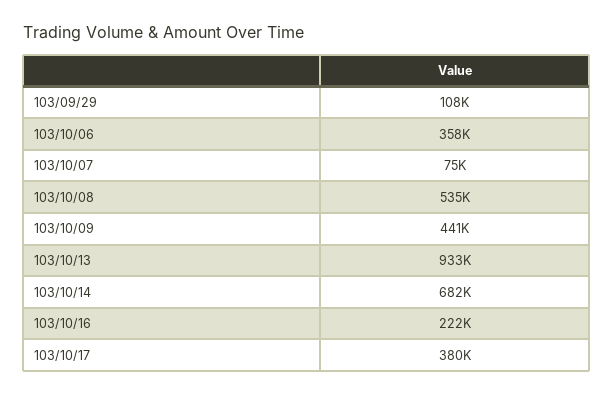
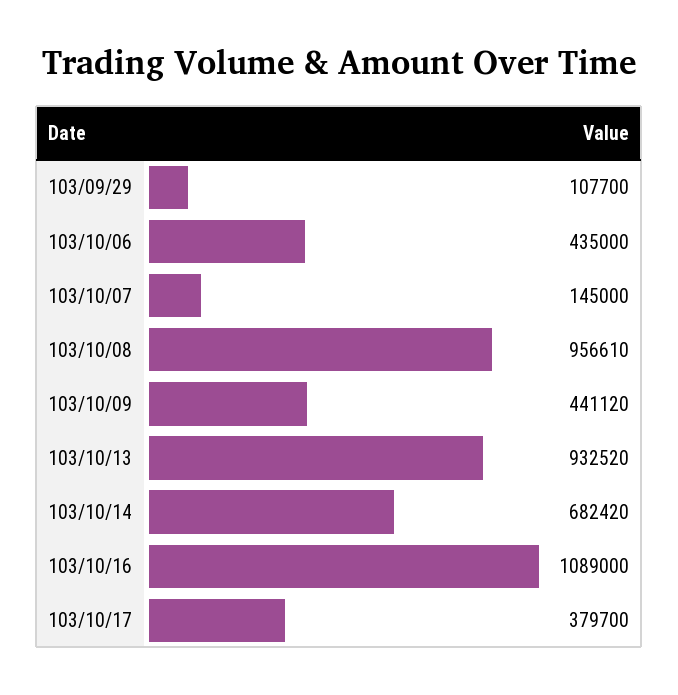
103/10/06: 358000 -> 435000
103/10/07: 75000 -> 145000
103/10/08: 535000 -> 956610
103/10/16: 222000 -> 1089000

